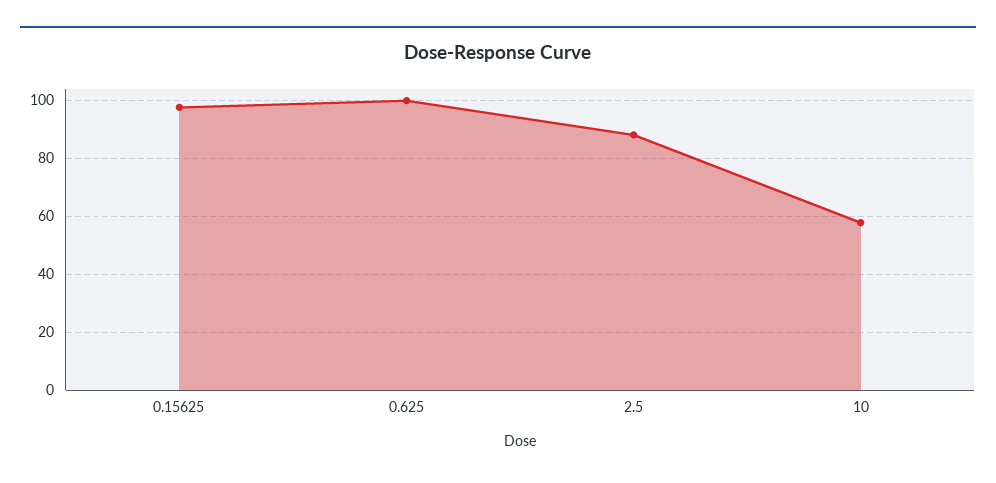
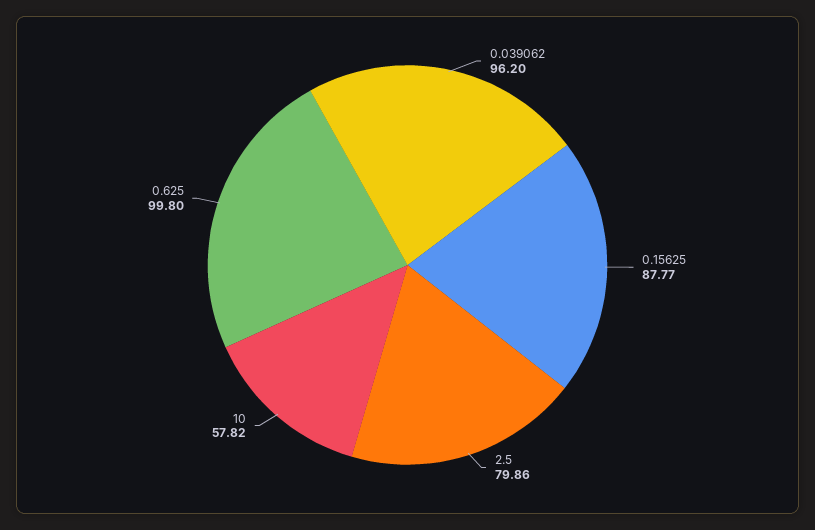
0.15625: 97.5 -> 87.77
2.5: 87.5 -> 79.86
0.039062: none -> 96.2

